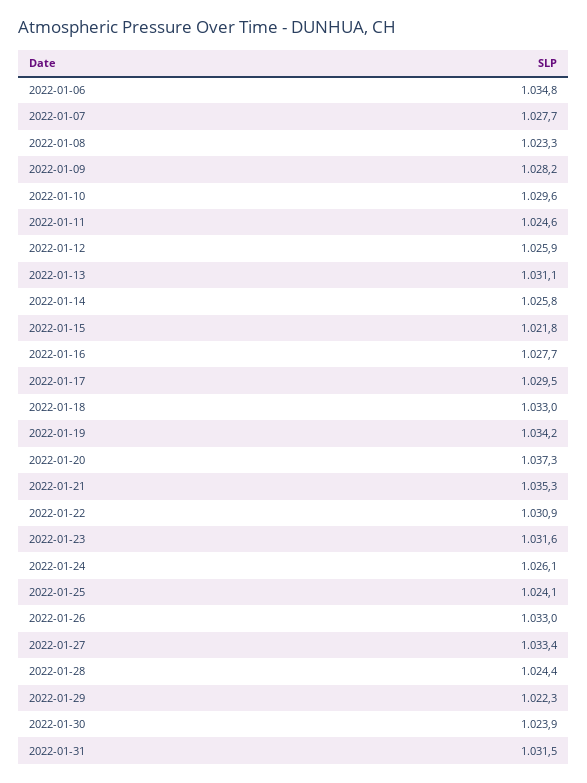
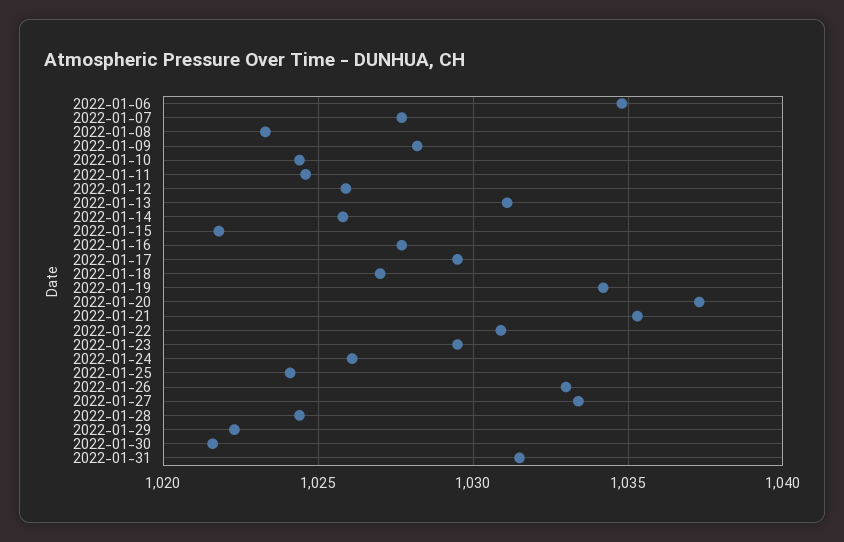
2022-01-10: 1029.6 -> 1024.5
2022-01-18: 1033 -> 1027
2022-01-23: 1031.6 -> 1029.5
2022-01-30: 1023.9 -> 1021.5

